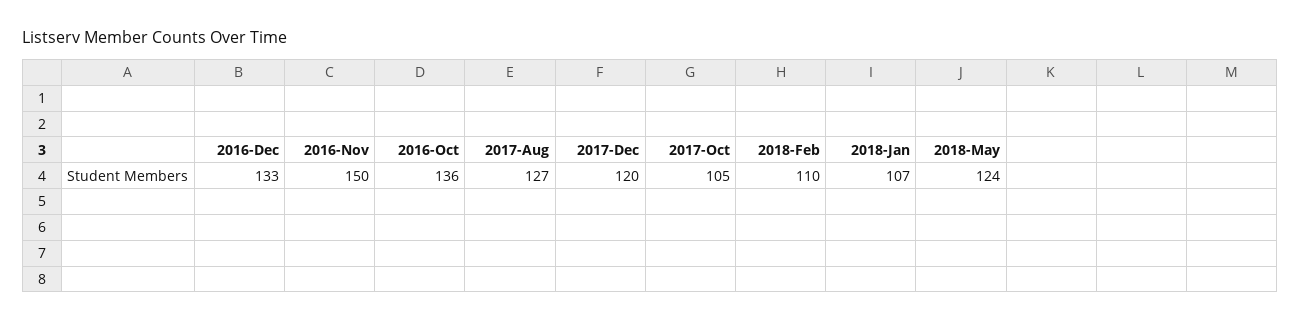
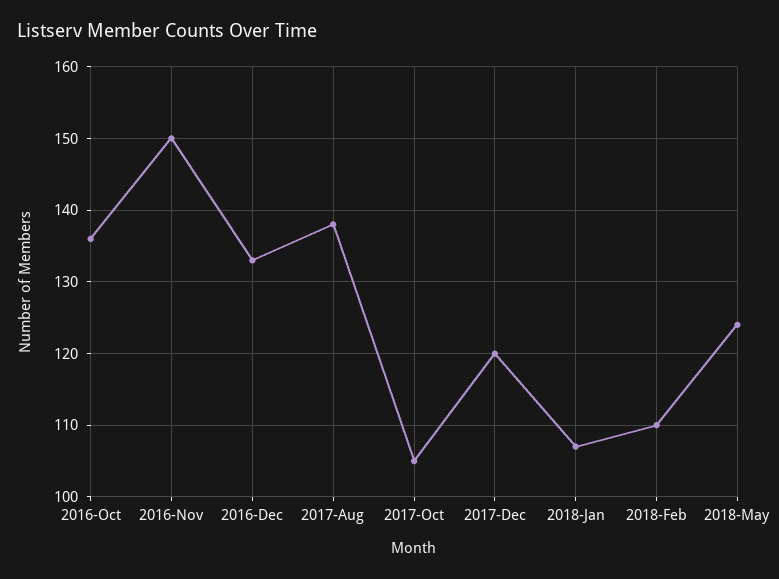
2017-Aug: 127 -> 138

